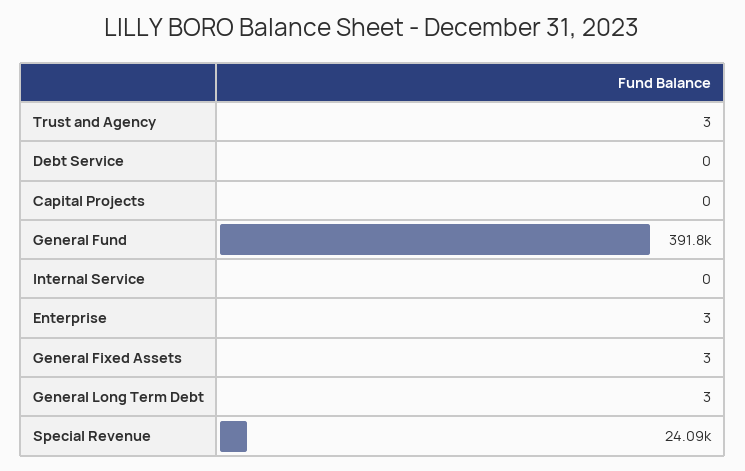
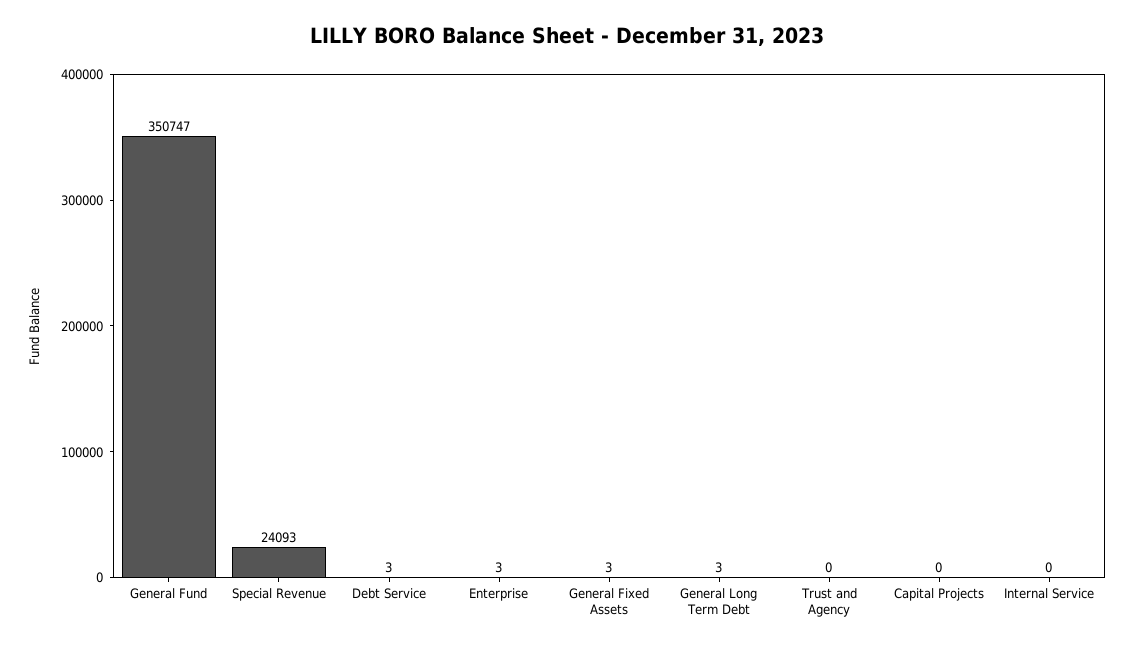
Trust and Agency: 3 -> 0
Debt Service: 0 -> 3
General Fund: 391800 -> 350747

